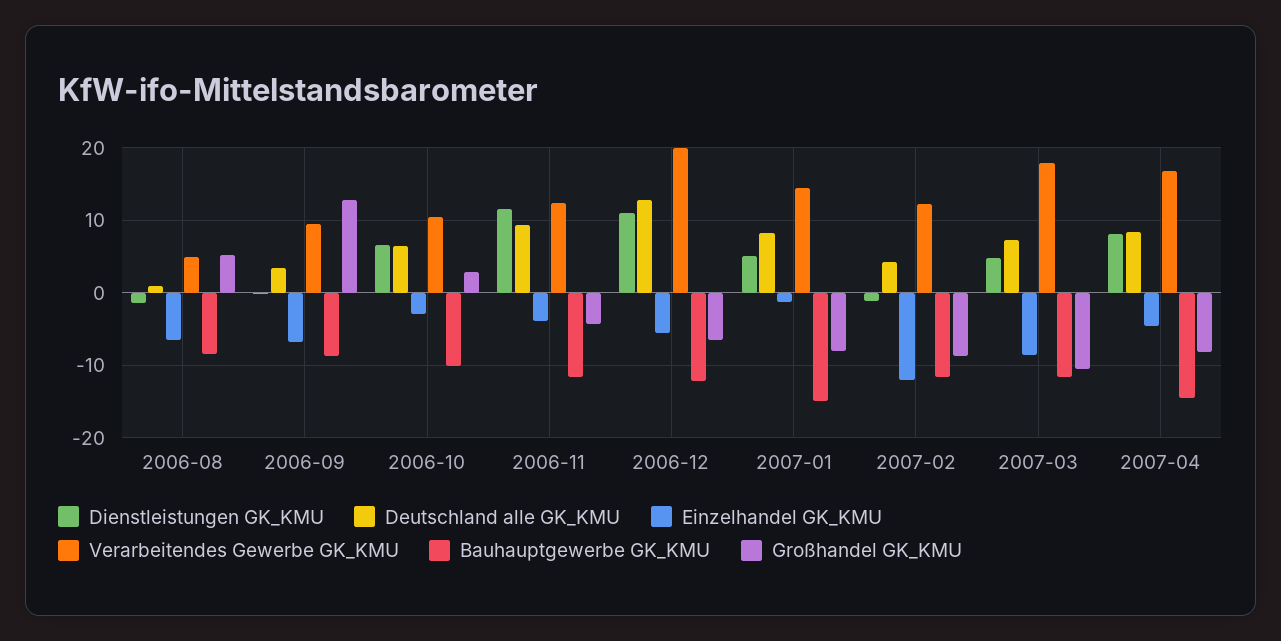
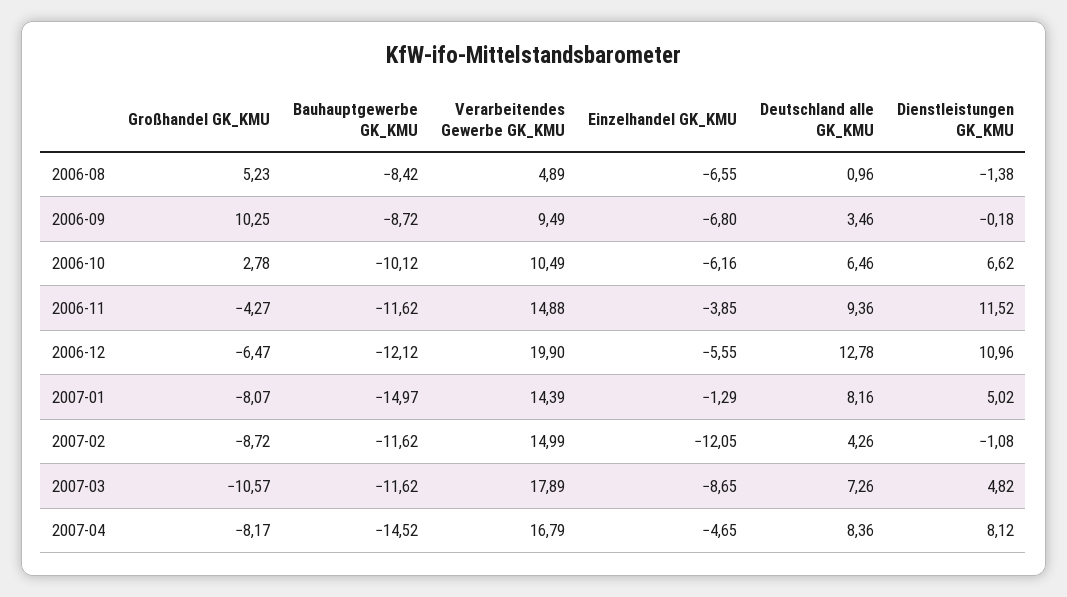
Großhandel GK_KMU, 2006-09: 13 -> 10.25
Einzelhandel GK_KMU, 2006-10: -3 -> -6.16
Verarbeitendes Gewerbe GK_KMU, 2006-11: 12 -> 14.88
Verarbeitendes Gewerbe GK_KMU, 2007-02: 12 -> 14.99

